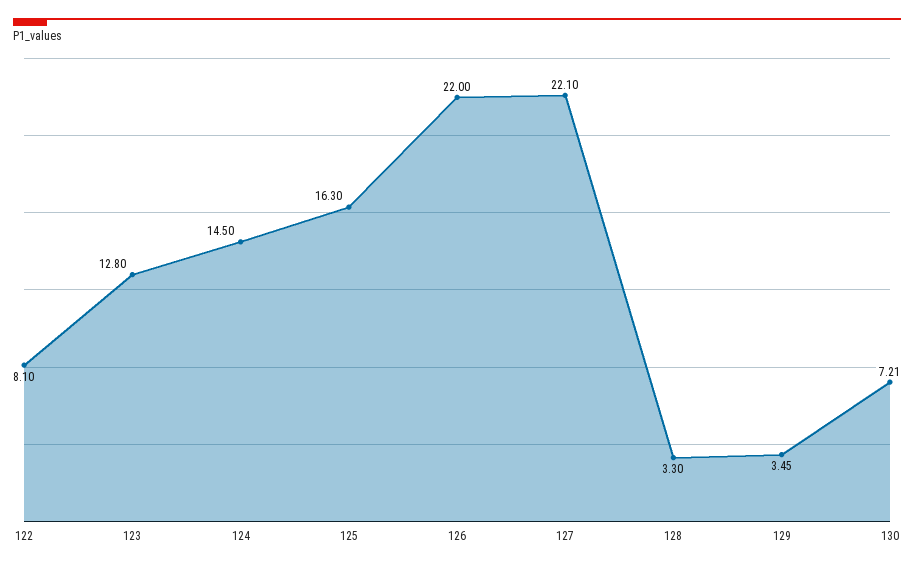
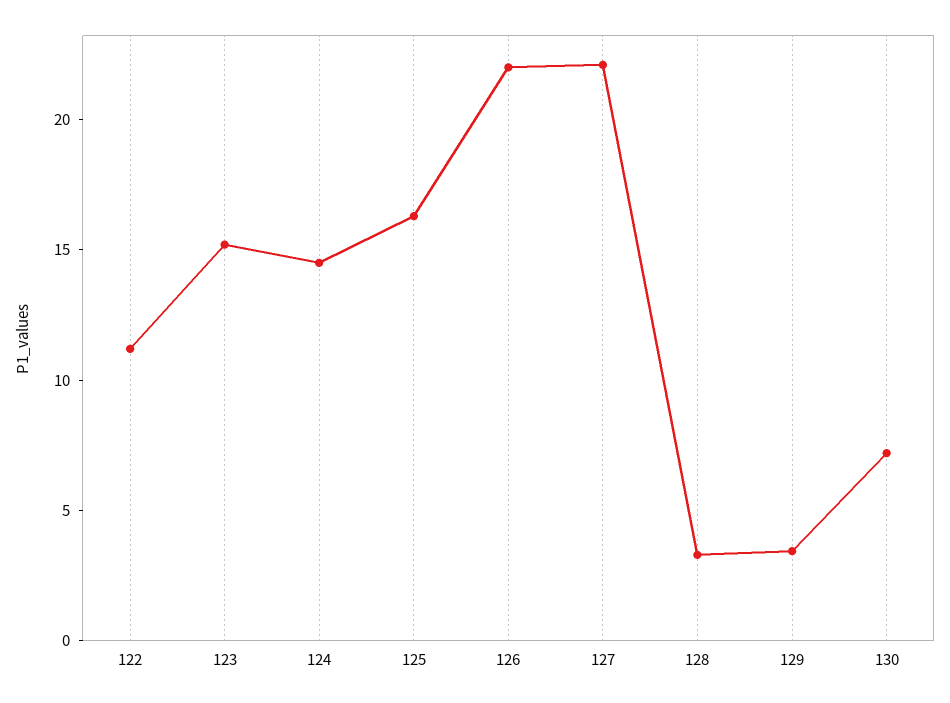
122: 8.1 -> 11
123: 12.8 -> 15

